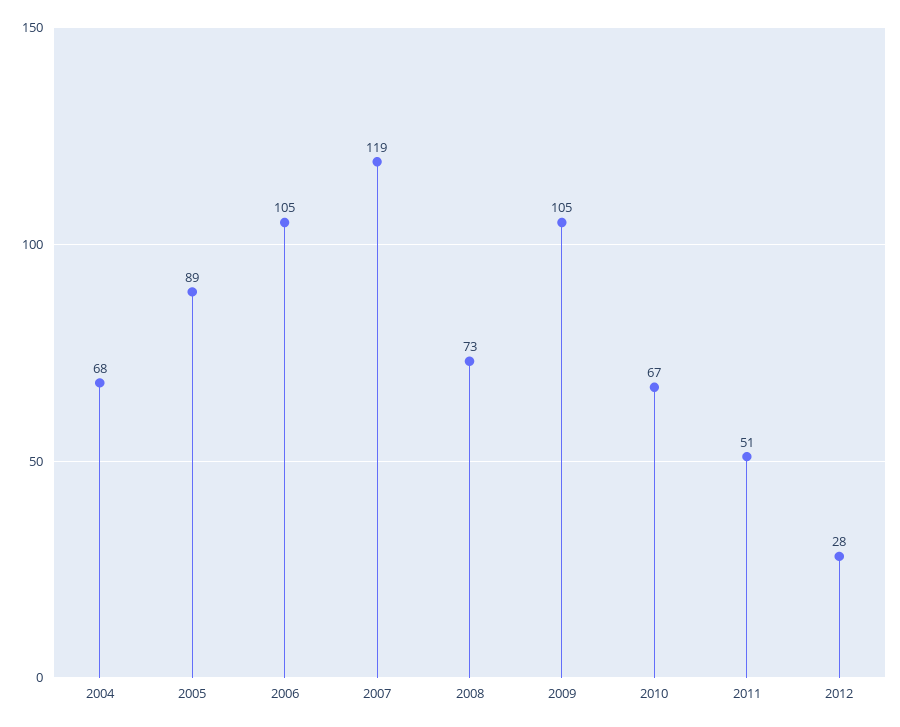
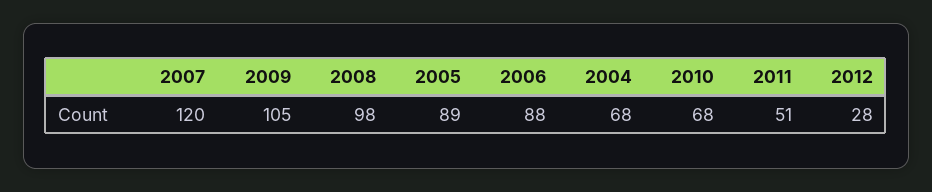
2006: 105 -> 88
2007: 119 -> 120
2008: 73 -> 98
2010: 67 -> 68

